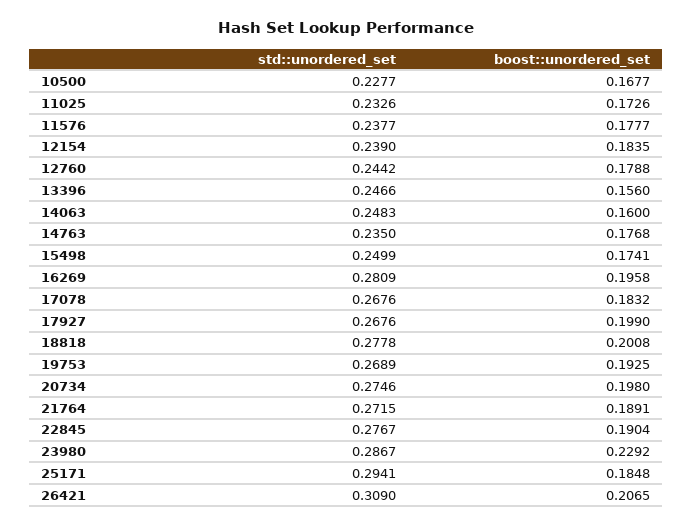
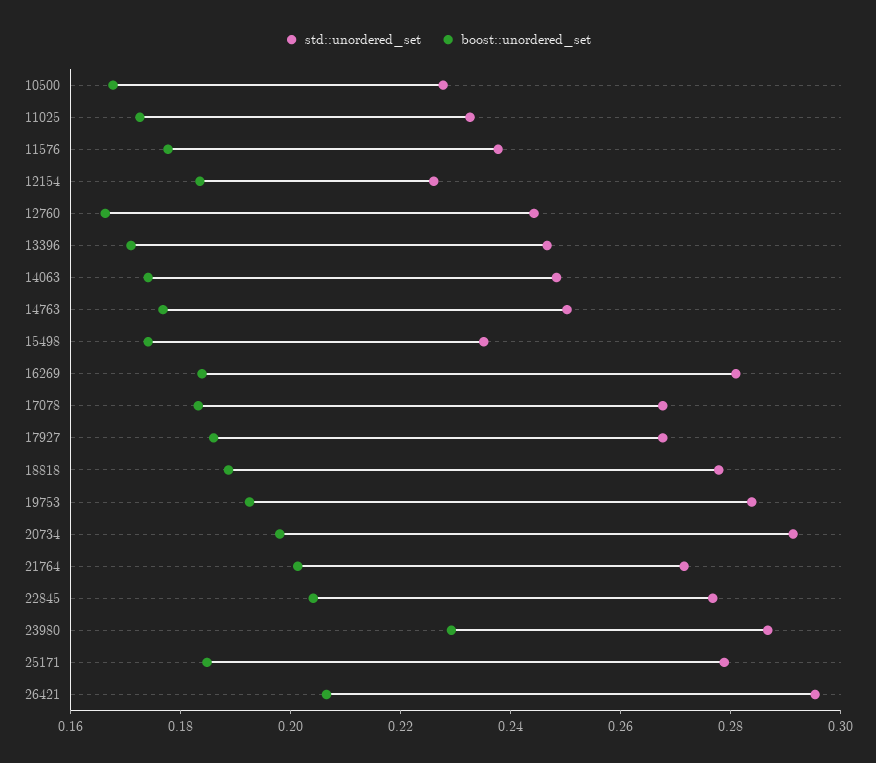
std::unordered_set, 12154: 0.239 -> 0.225
boost::unordered_set, 12760: 0.1788 -> 0.165
boost::unordered_set, 13396: 0.156 -> 0.17
boost::unordered_set, 14063: 0.16 -> 0.175
std::unordered_set, 14763: 0.235 -> 0.25
std::unordered_set, 15498: 0.2499 -> 0.235
boost::unordered_set, 16269: 0.1958 -> 0.185
boost::unordered_set, 17927: 0.199 -> 0.185
boost::unordered_set, 18818: 0.2008 -> 0.19
std::unordered_set, 19753: 0.2689 -> 0.285
std::unordered_set, 20734: 0.2746 -> 0.29
boost::unordered_set, 21764: 0.1891 -> 0.2
boost::unordered_set, 22845: 0.1904 -> 0.205
std::unordered_set, 25171: 0.2941 -> 0.28
std::unordered_set, 26421: 0.309 -> 0.295

